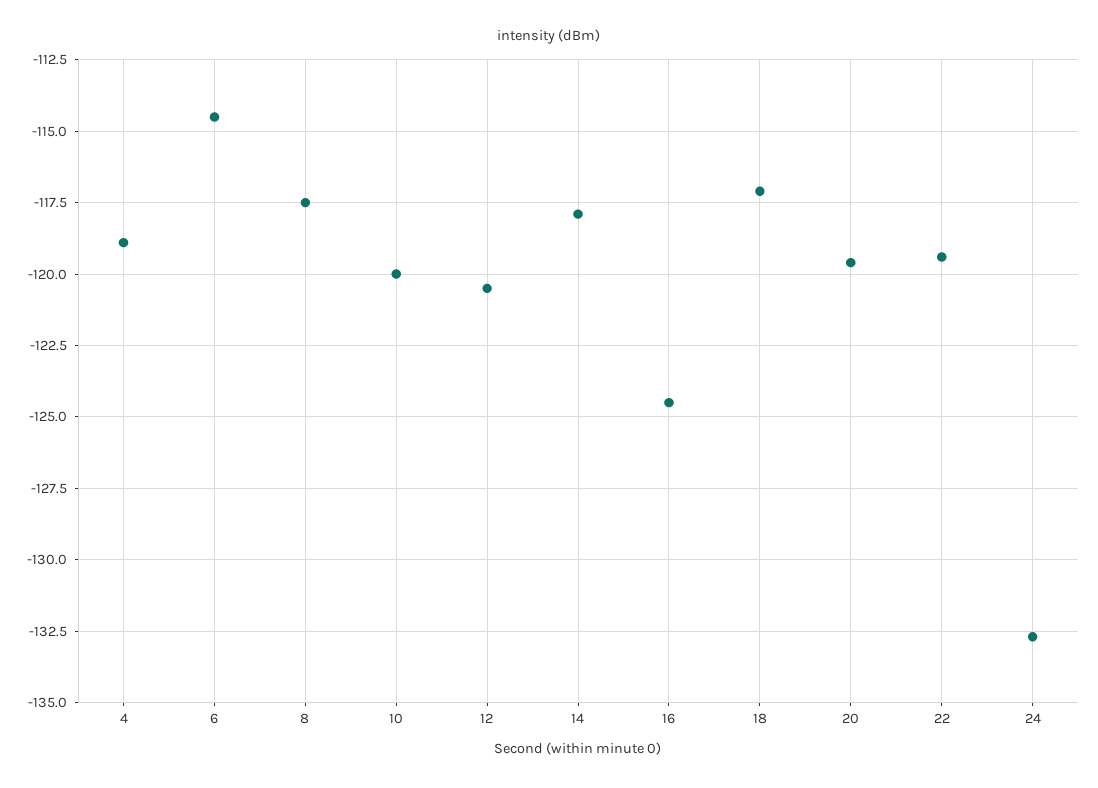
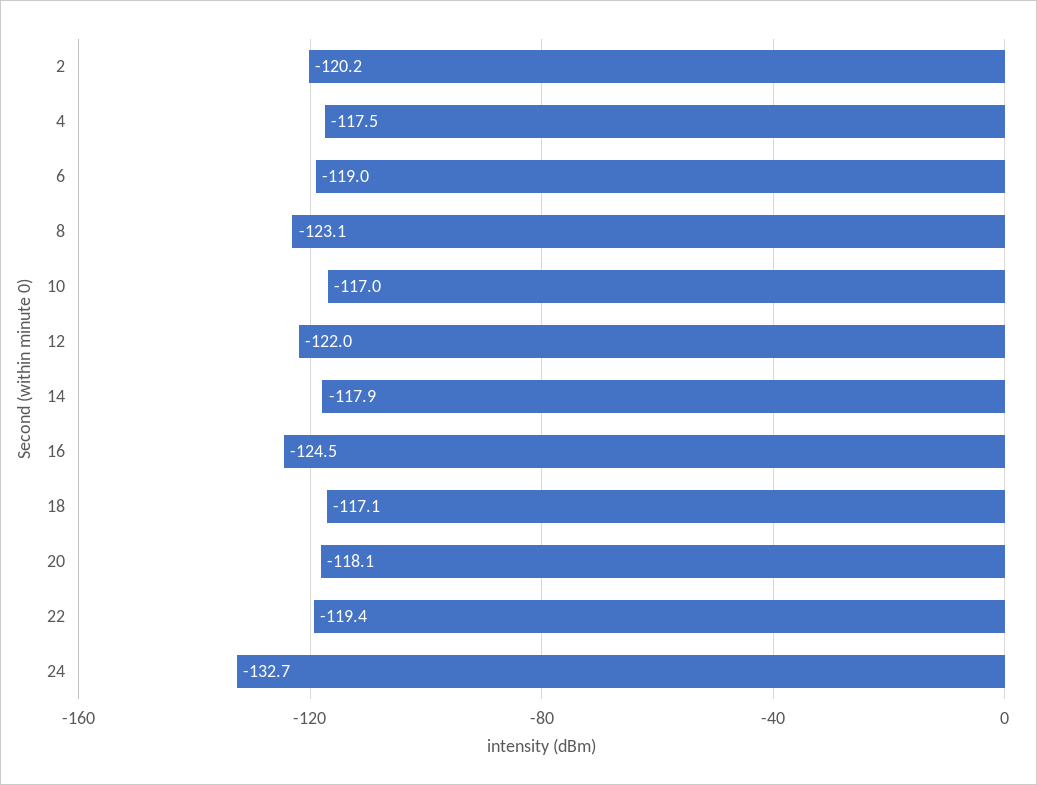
4: -119 -> -117.5
6: -114.5 -> -119
8: -117.5 -> -123.1
10: -120 -> -117
12: -120.5 -> -122
20: -119.5 -> -118.1
2: none -> -120.2

